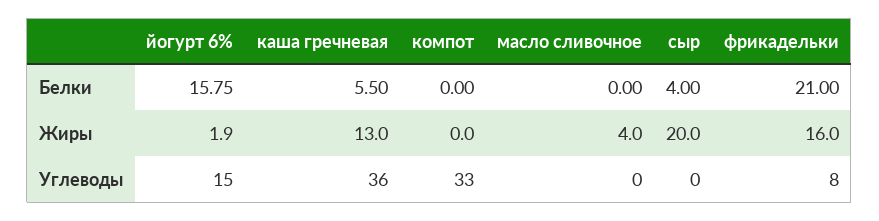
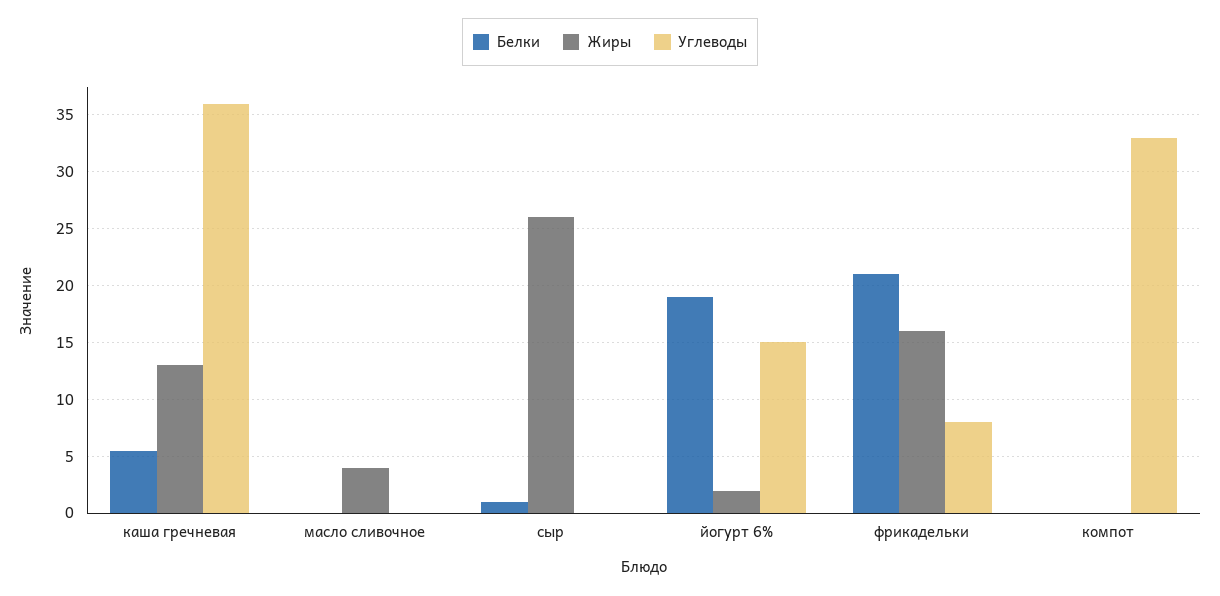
Белки, йогурт 6%: 15.75 -> 19
Белки, сыр: 4 -> 1
Жиры, сыр: 20 -> 26

